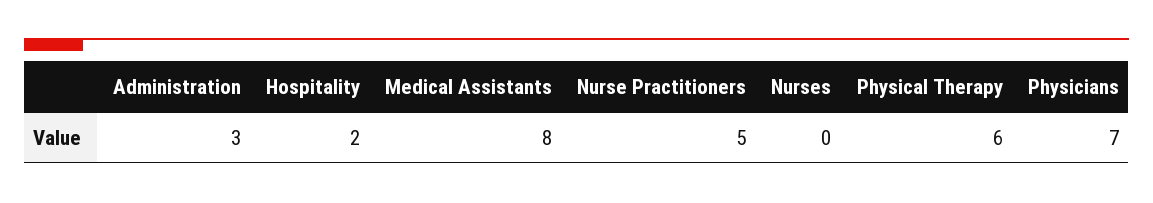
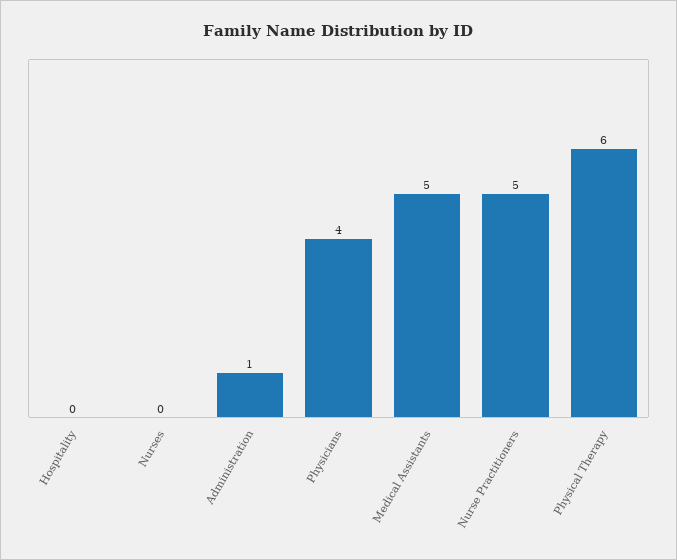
Administration: 3 -> 1
Hospitality: 2 -> 0
Medical Assistants: 8 -> 5
Physicians: 7 -> 4

